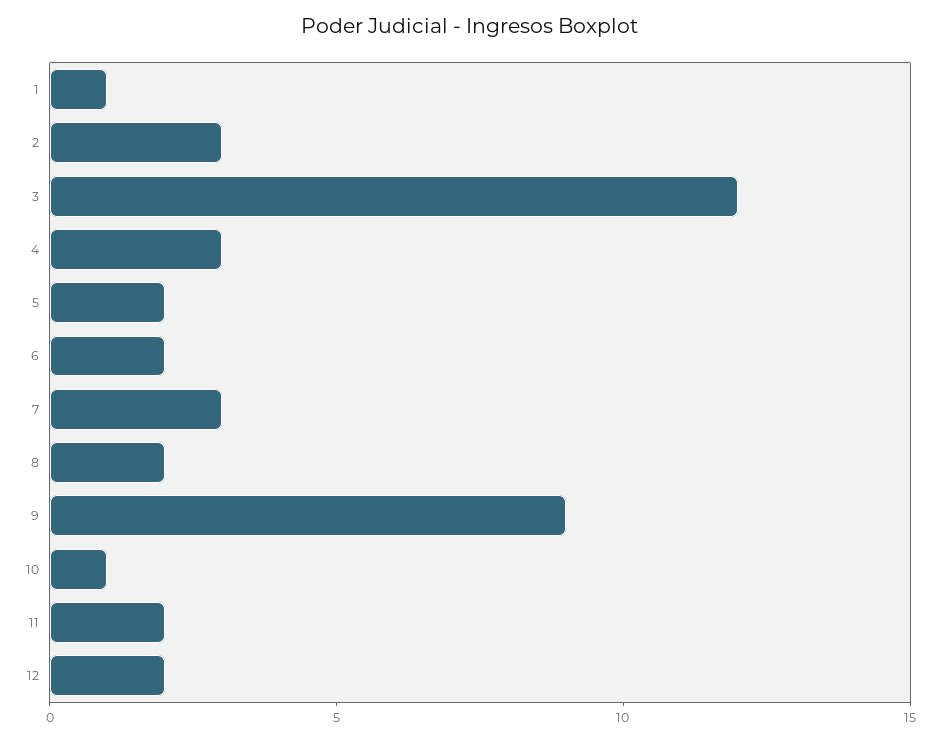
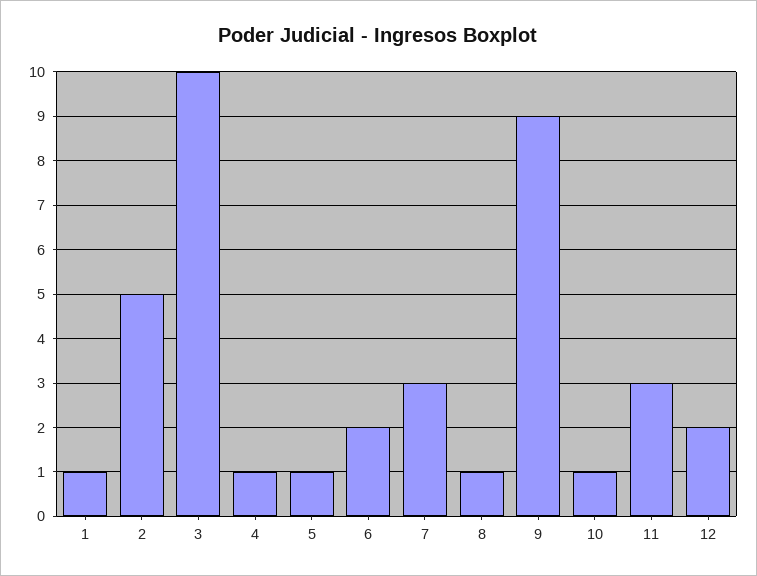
2: 3 -> 5
3: 12 -> 10
4: 3 -> 1
5: 2 -> 1
8: 2 -> 1
11: 2 -> 3

